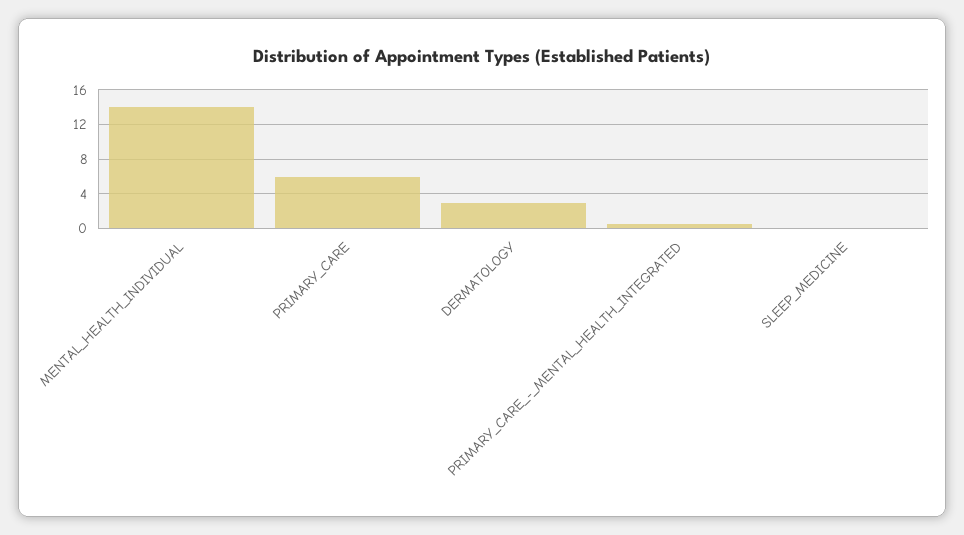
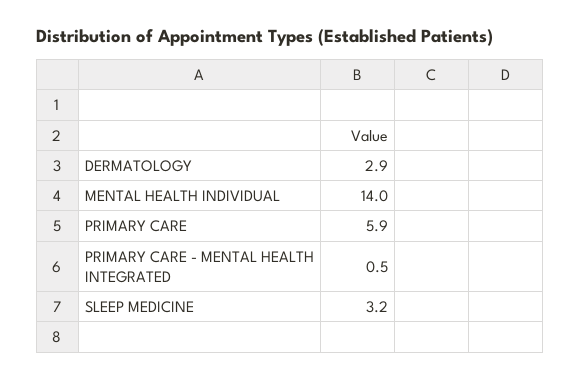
SLEEP_MEDICINE: 0 -> 3.2

